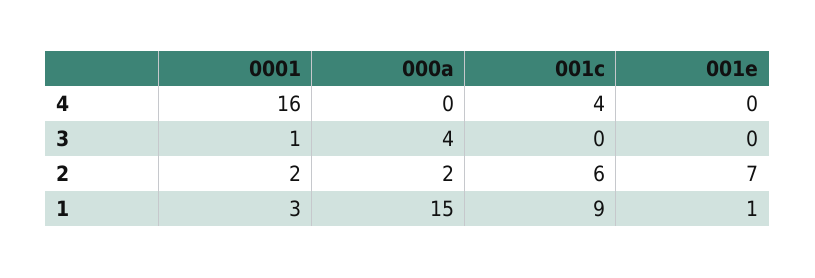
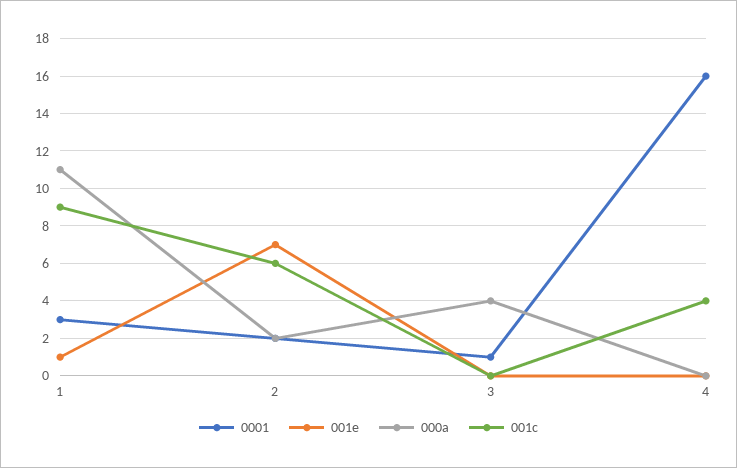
000a, 1: 15 -> 11

